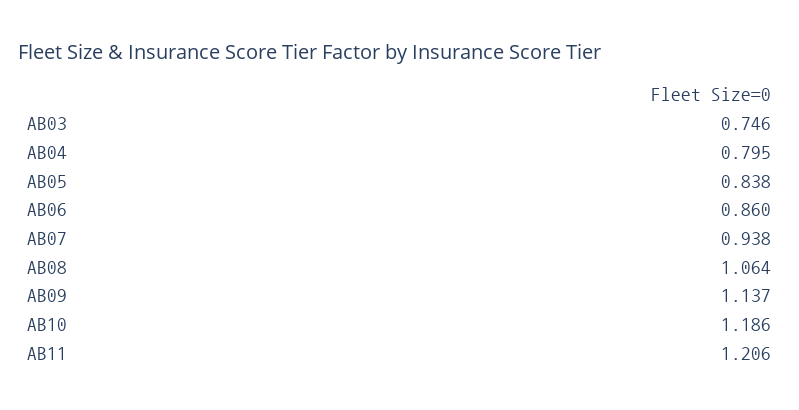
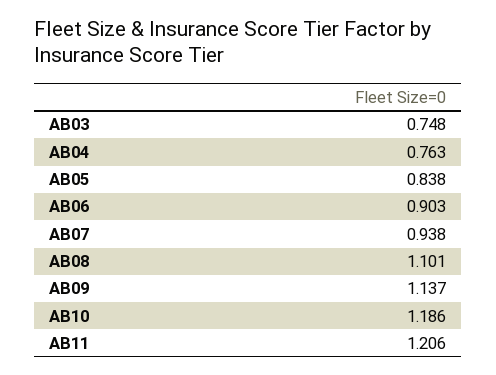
AB03: 0.746 -> 0.748
AB04: 0.795 -> 0.763
AB06: 0.86 -> 0.903
AB08: 1.064 -> 1.101

